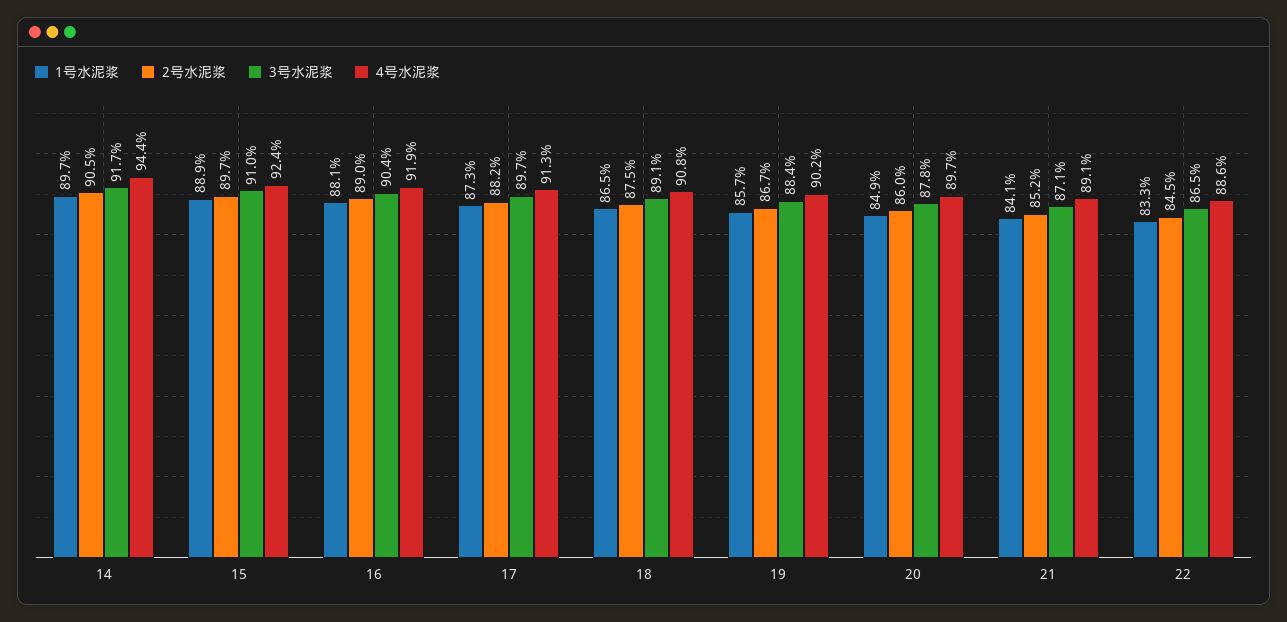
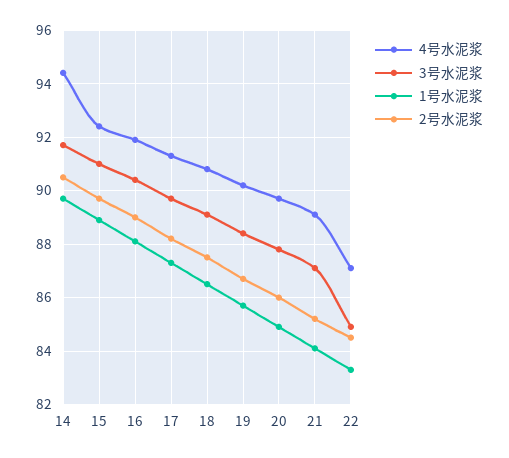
3号水泥浆, 22: 86.5 -> 85
4号水泥浆, 22: 88.6 -> 87

